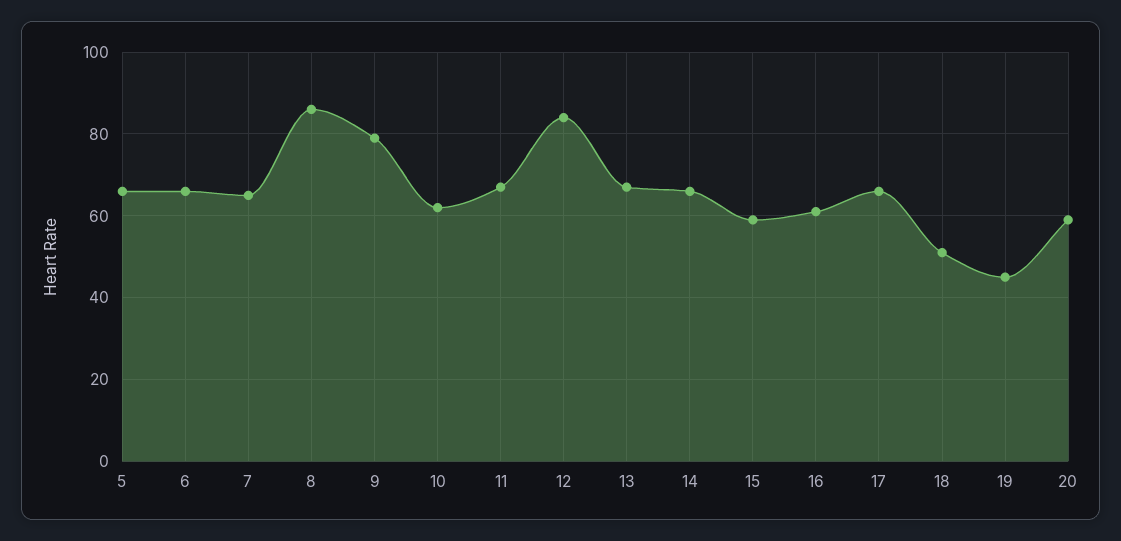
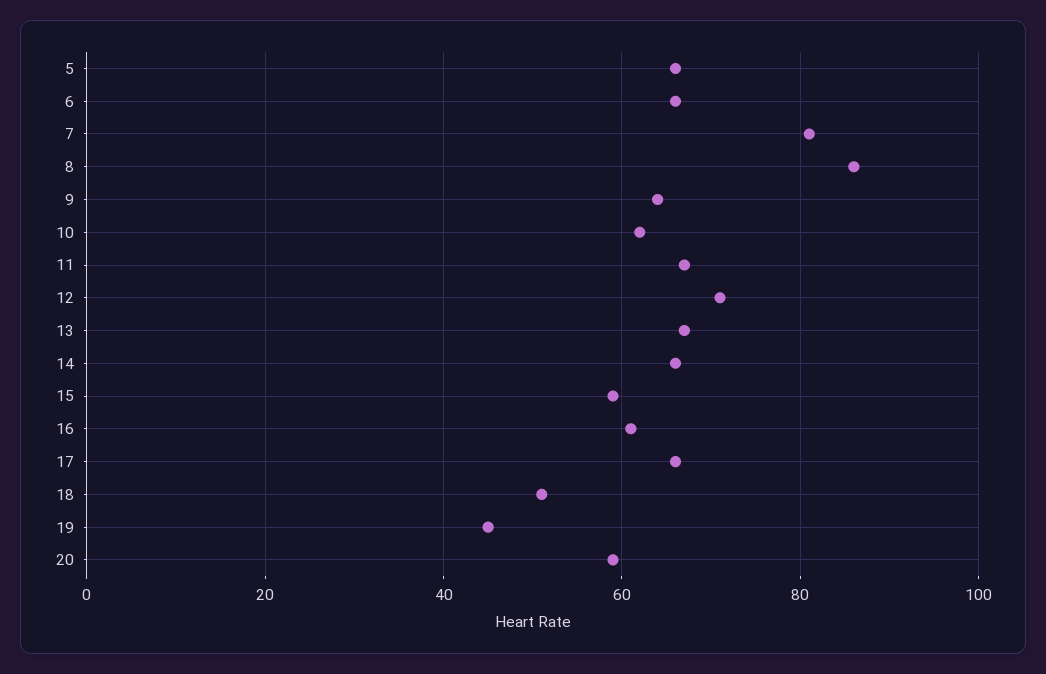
7: 65 -> 80
9: 80 -> 65
12: 85 -> 70

